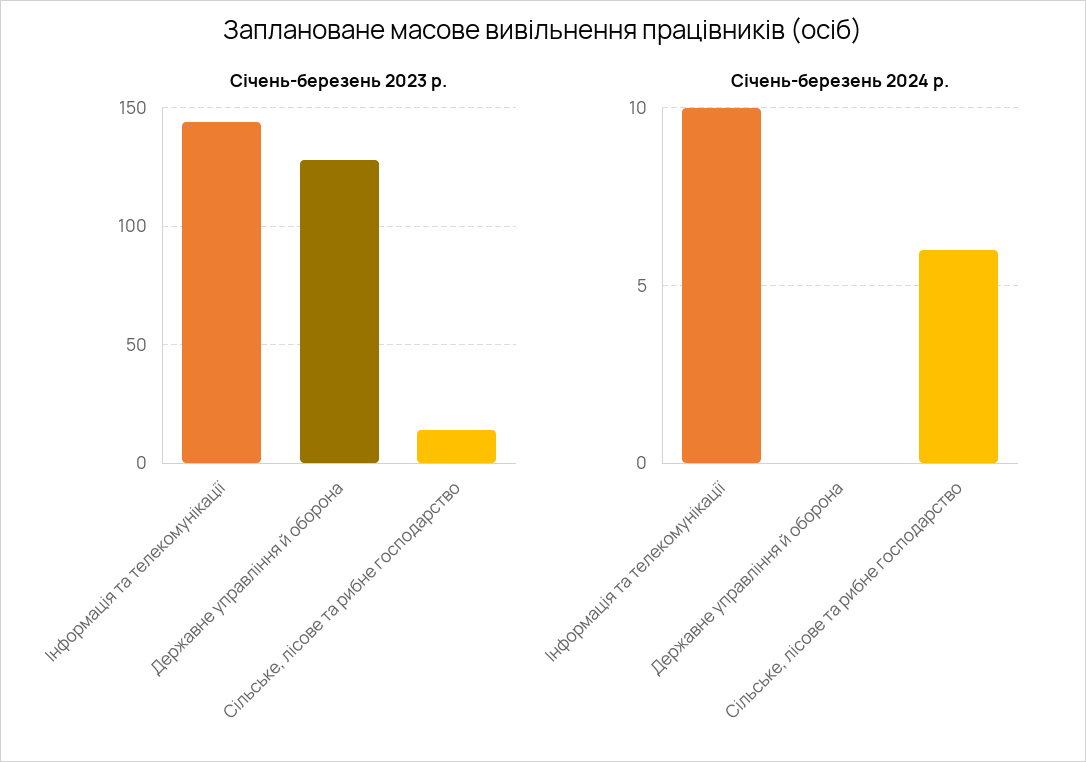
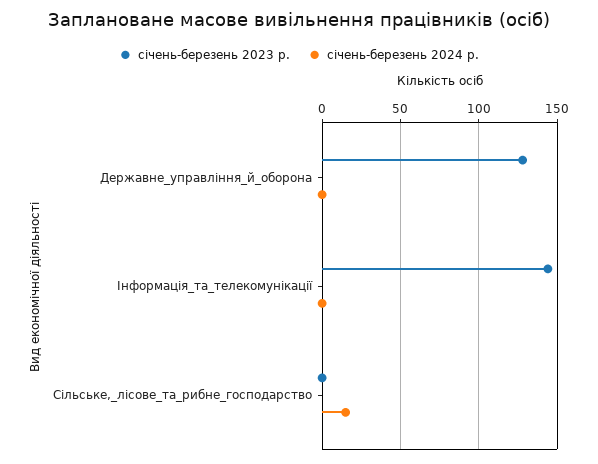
Січень-березень 2023 р., Сільське, лісове та рибне господарство: 15 -> 0
Січень-березень 2024 р., Інформація та телекомунікації: 10 -> 0
Січень-березень 2024 р., Сільське, лісове та рибне господарство: 6 -> 15

